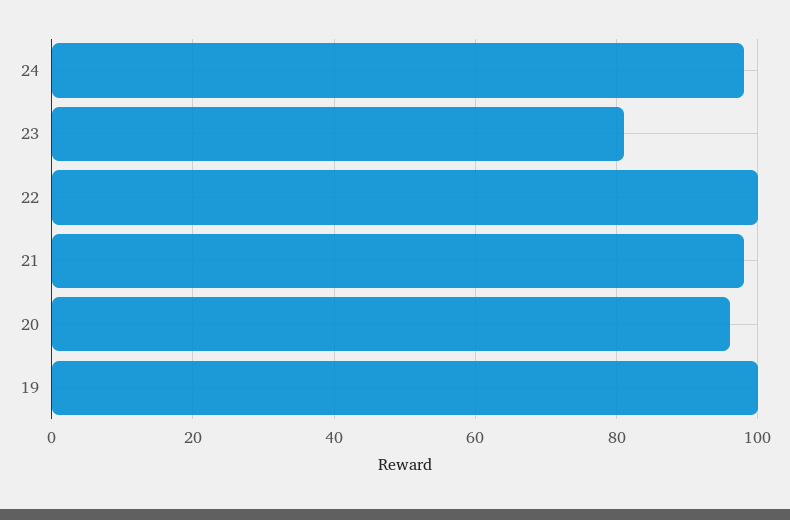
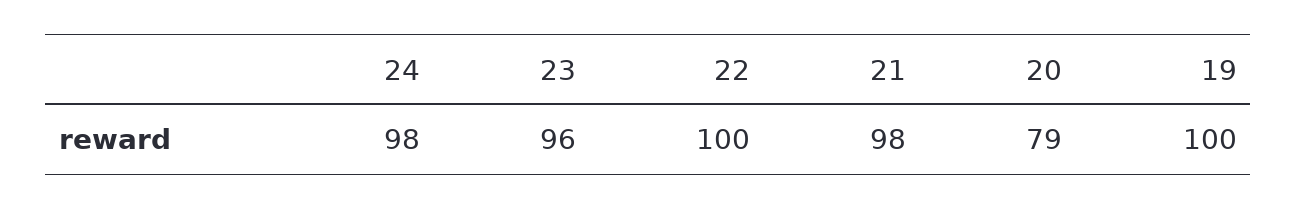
23: 80 -> 96
20: 95 -> 79

